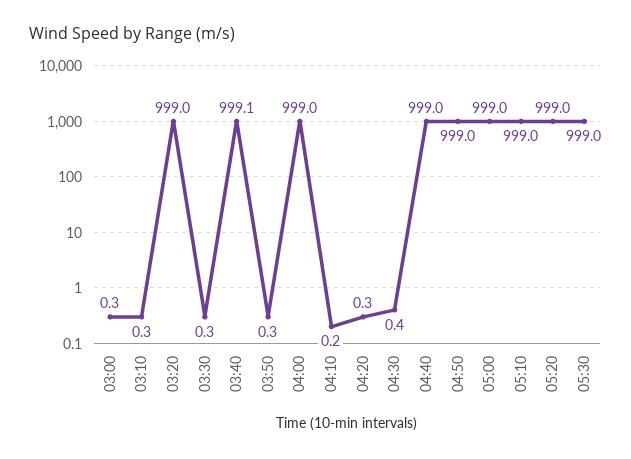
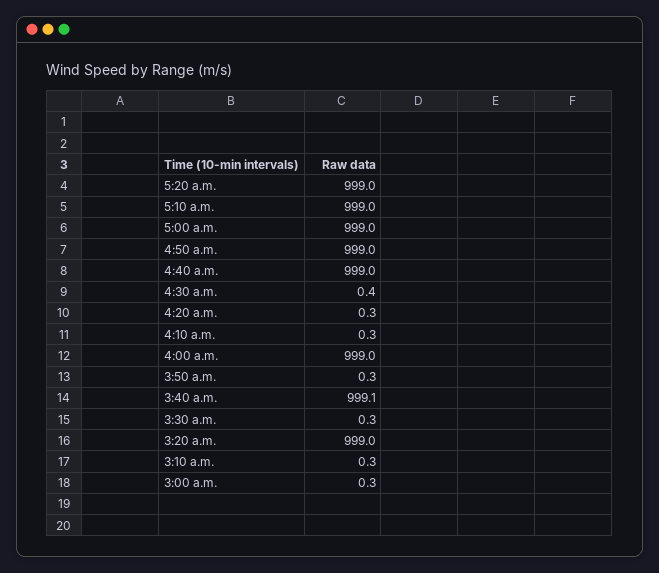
04:10: 0.2 -> 0.3
05:30: 999 -> none

